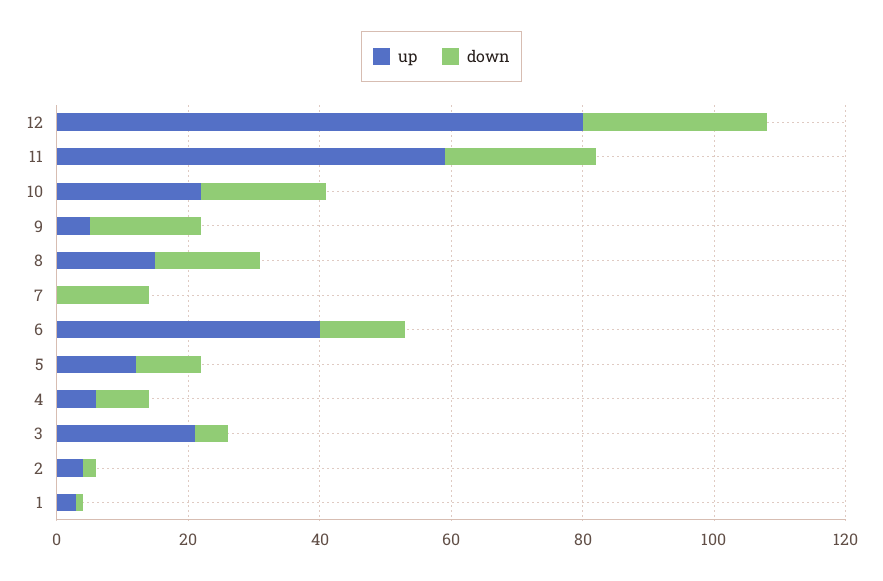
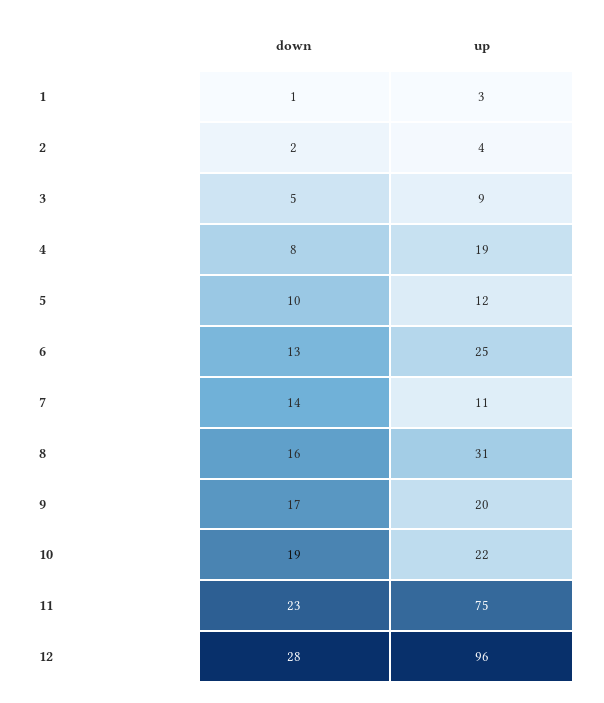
up, 12: 80 -> 96
up, 11: 60 -> 75
up, 9: 5 -> 20
up, 8: 15 -> 31
up, 7: 0 -> 11
up, 6: 40 -> 25
up, 4: 5 -> 19
up, 3: 20 -> 9

